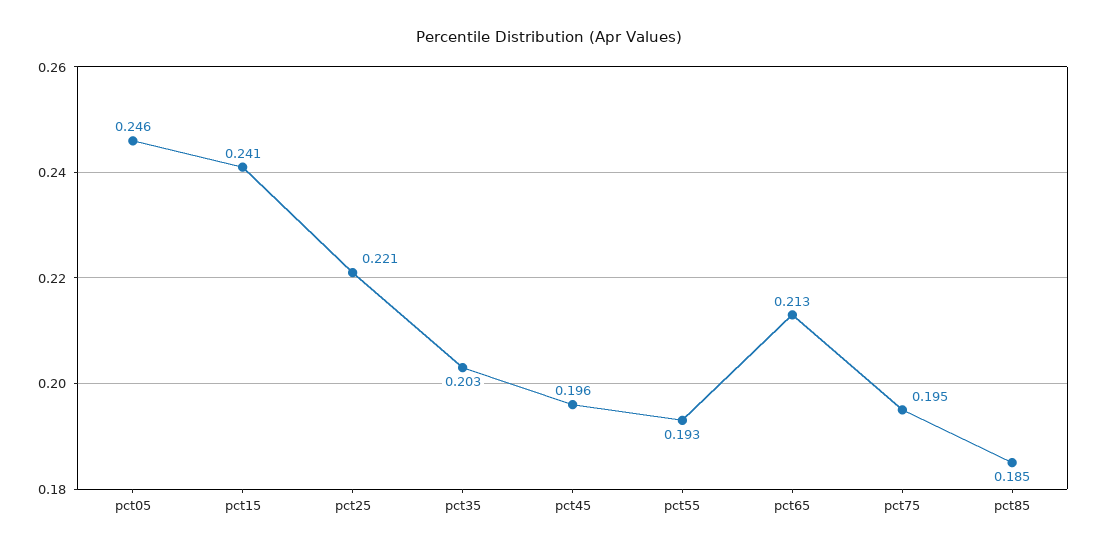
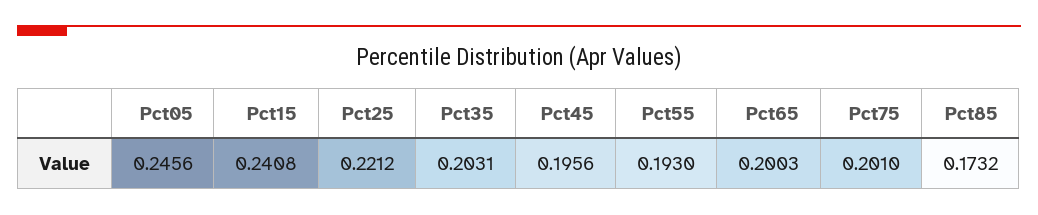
pct65: 0.213 -> 0.2003
pct75: 0.195 -> 0.201
pct85: 0.185 -> 0.1732

